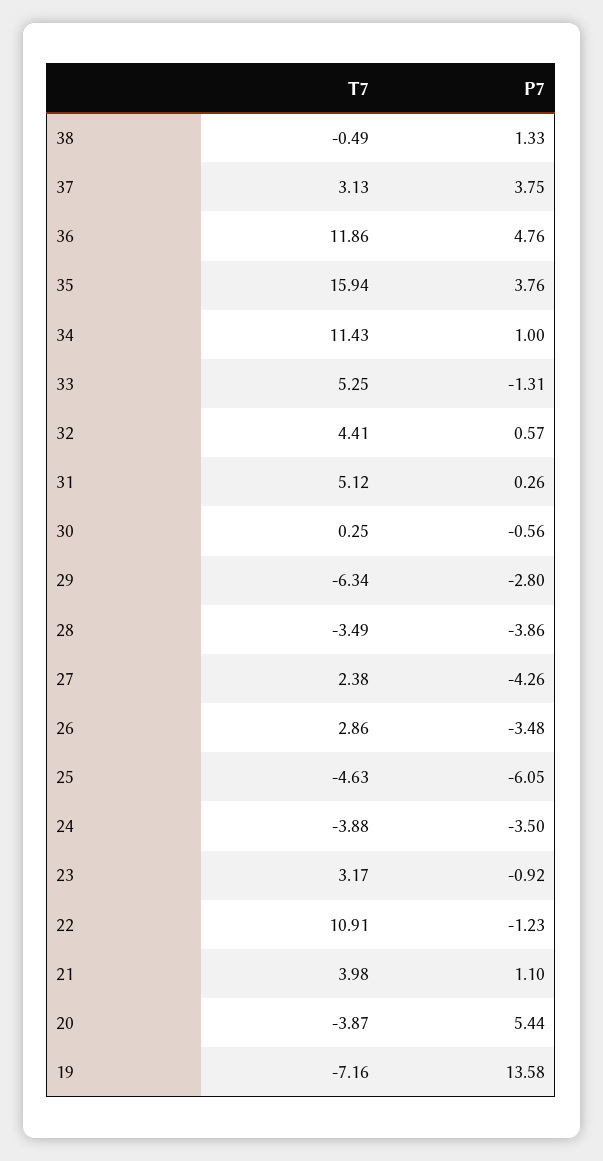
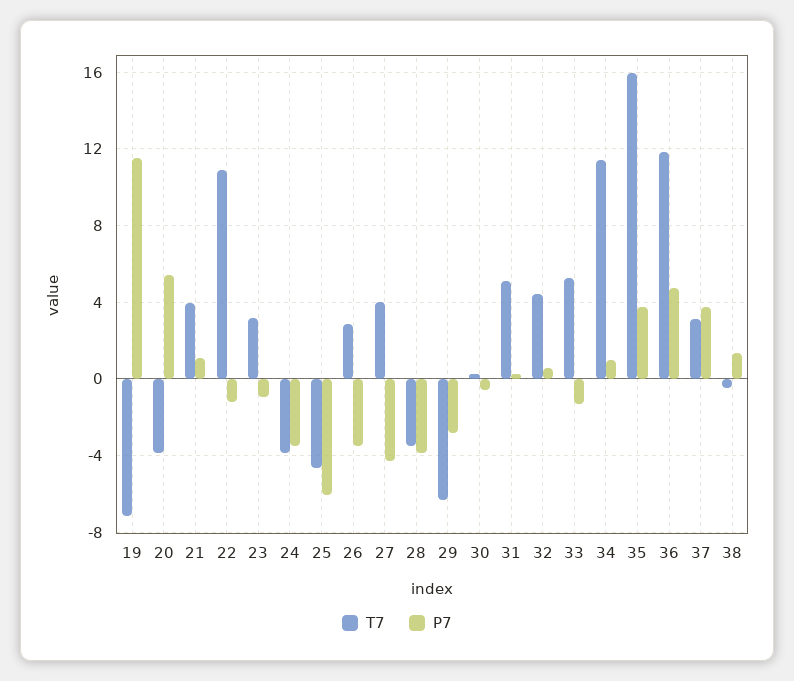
T7, 27: 2.38 -> 4
P7, 19: 13.58 -> 11.5

